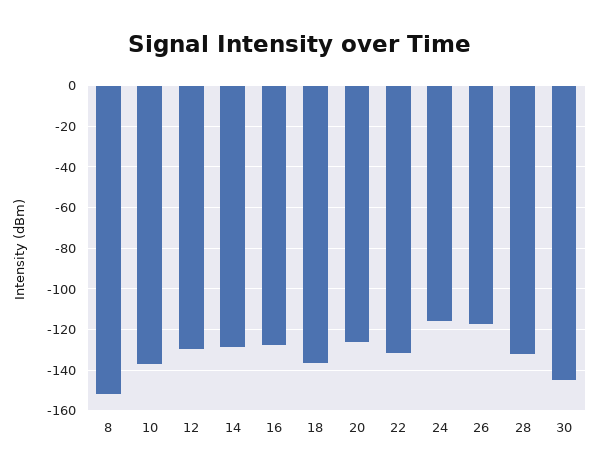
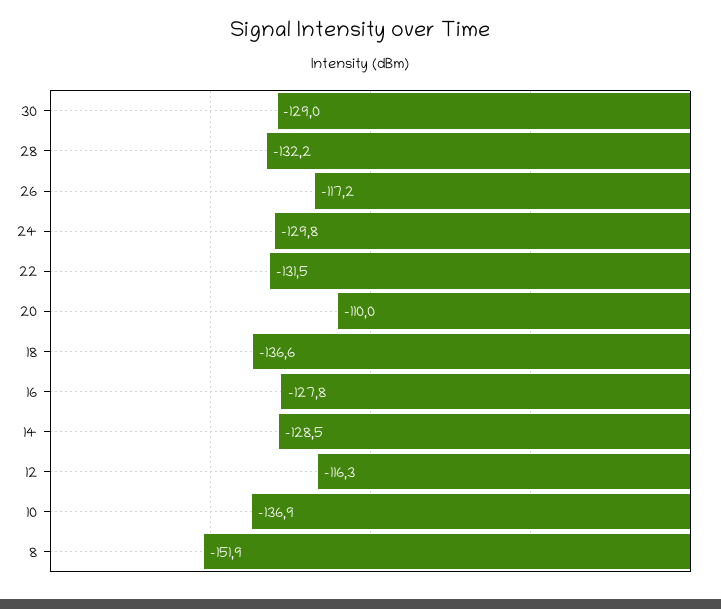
12: -130 -> -116.3
20: -125 -> -110
24: -115 -> -129.8
30: -145 -> -129

